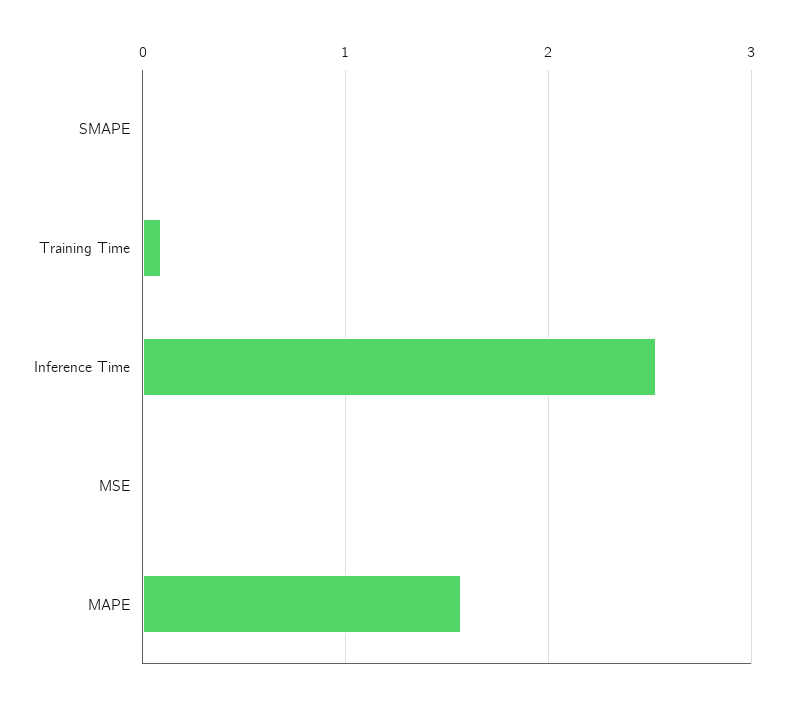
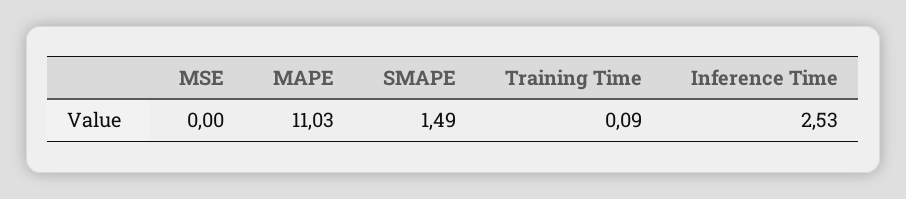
SMAPE: 0 -> 1.49
MAPE: 1.6 -> 11.03

